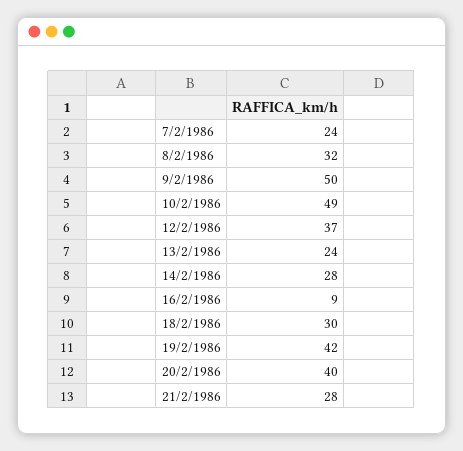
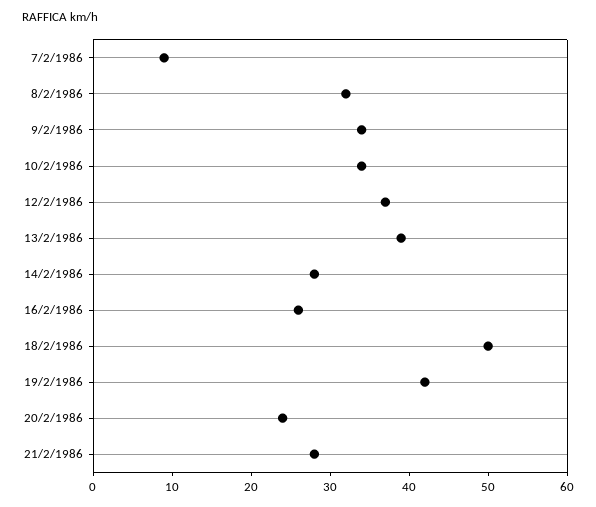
7/2/1986: 24 -> 10
9/2/1986: 50 -> 35
10/2/1986: 49 -> 35
13/2/1986: 24 -> 40
16/2/1986: 9 -> 25
18/2/1986: 30 -> 50
20/2/1986: 40 -> 25

